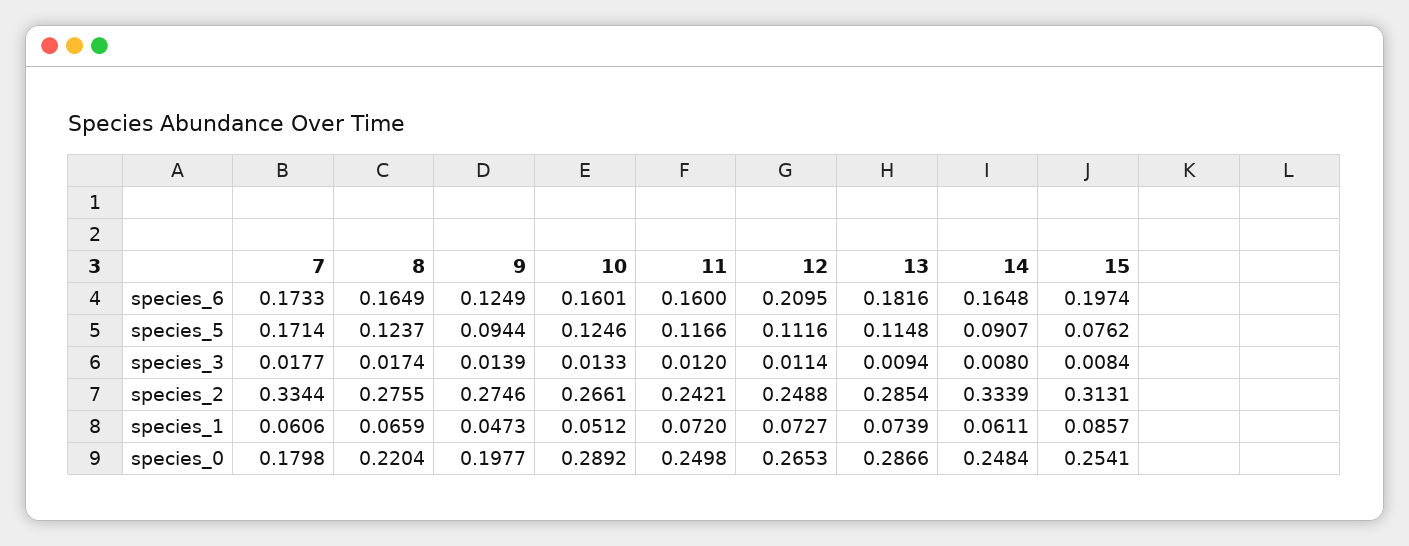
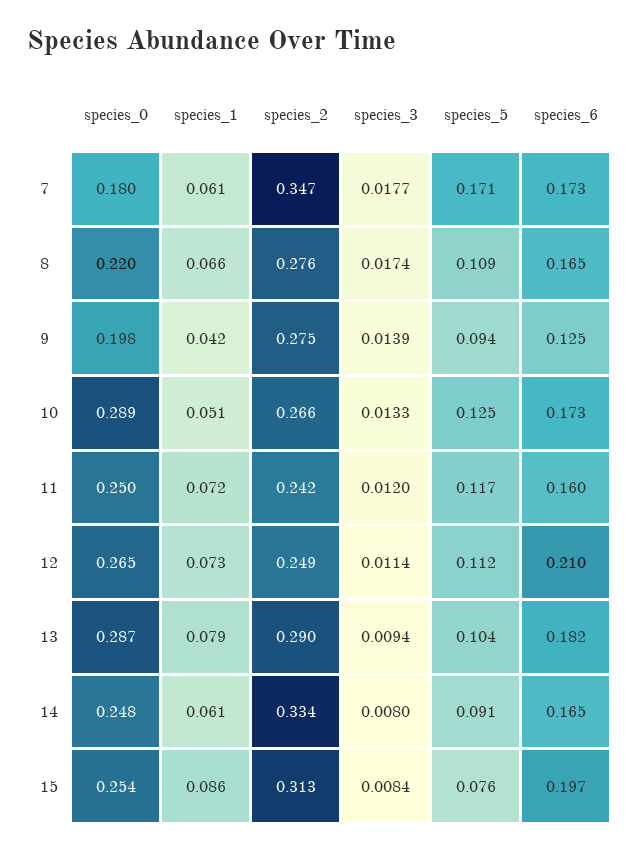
10, species_6: 0.1601 -> 0.173
8, species_5: 0.1237 -> 0.109
13, species_5: 0.1148 -> 0.104
7, species_2: 0.3344 -> 0.347
13, species_2: 0.2854 -> 0.29
9, species_1: 0.0473 -> 0.042
13, species_1: 0.0739 -> 0.079

